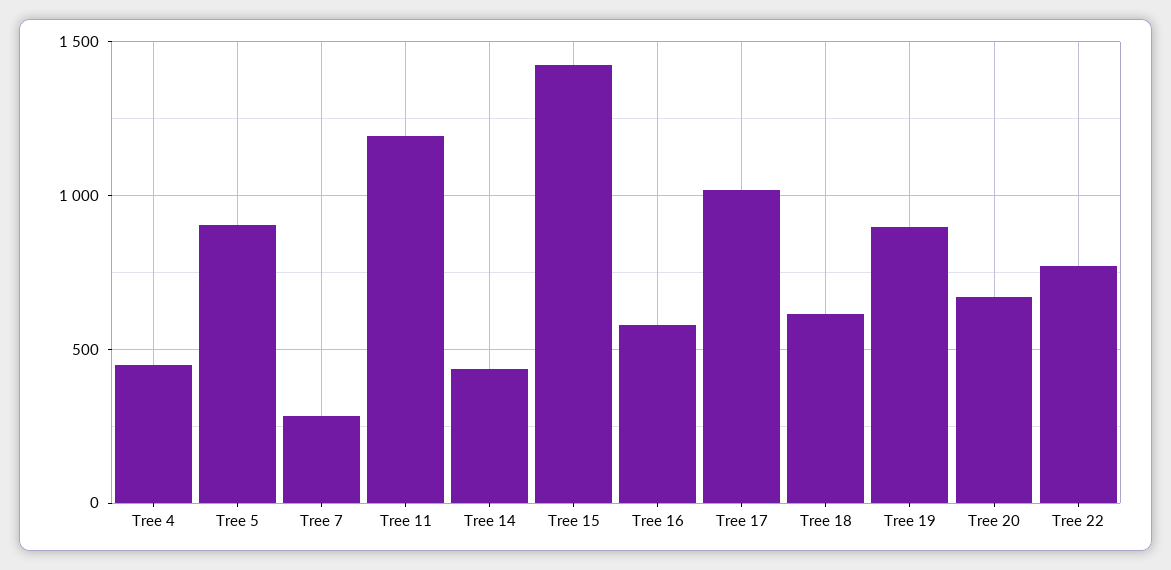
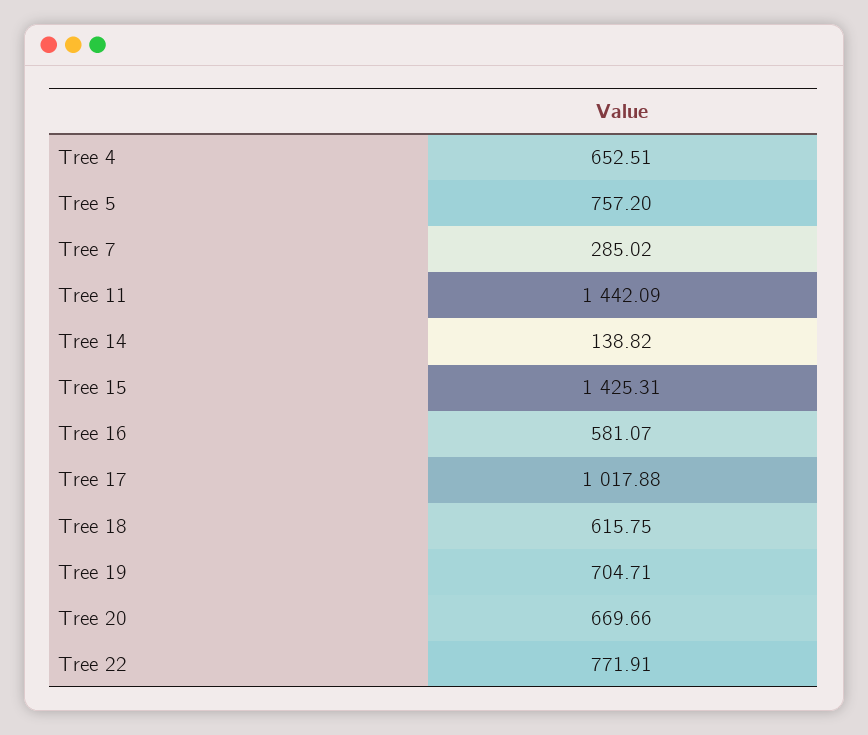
Tree 4: 450 -> 652.51
Tree 5: 900 -> 757.2
Tree 11: 1200 -> 1442.09
Tree 14: 450 -> 138.82
Tree 19: 900 -> 704.71

